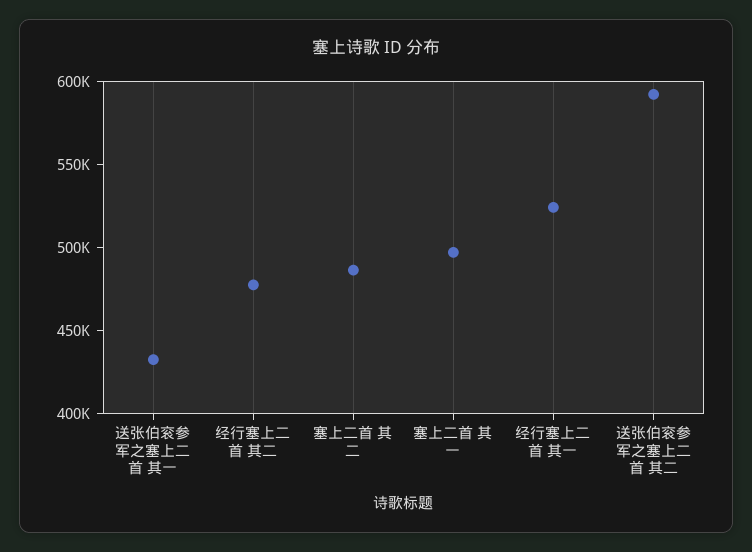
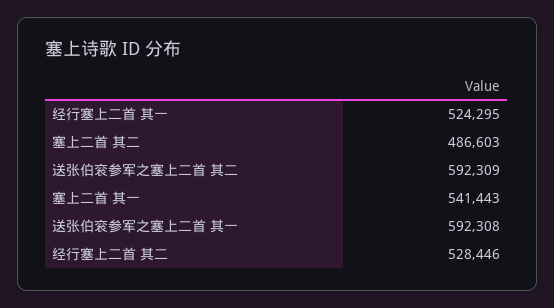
送张伯衮参军之塞上二首 其一: 430000 -> 592308
经行塞上二首 其二: 480000 -> 528446
塞上二首 其一: 500000 -> 541443

